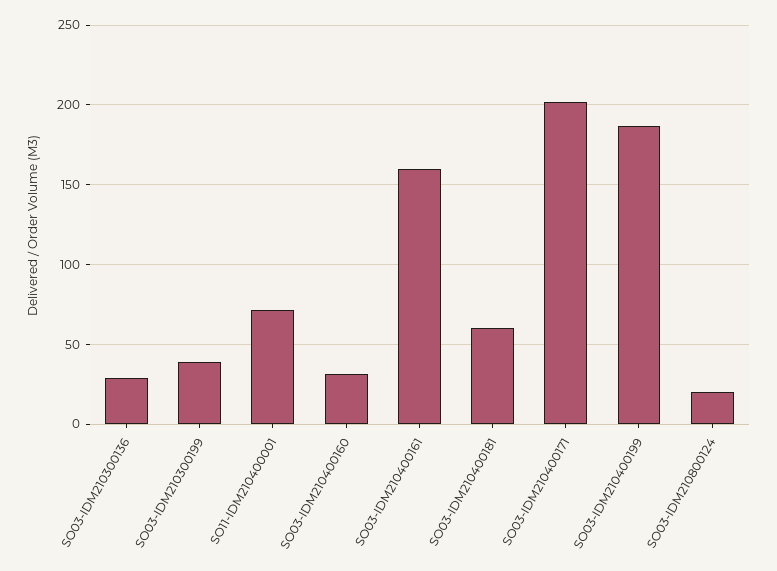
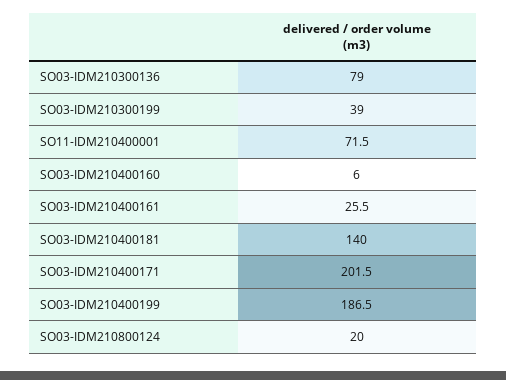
SO03-IDM210300136: 30 -> 79
SO03-IDM210400160: 30 -> 6
SO03-IDM210400161: 160 -> 25.5
SO03-IDM210400181: 60 -> 140

